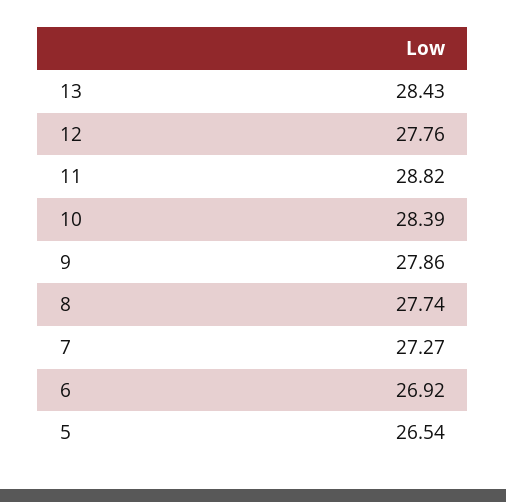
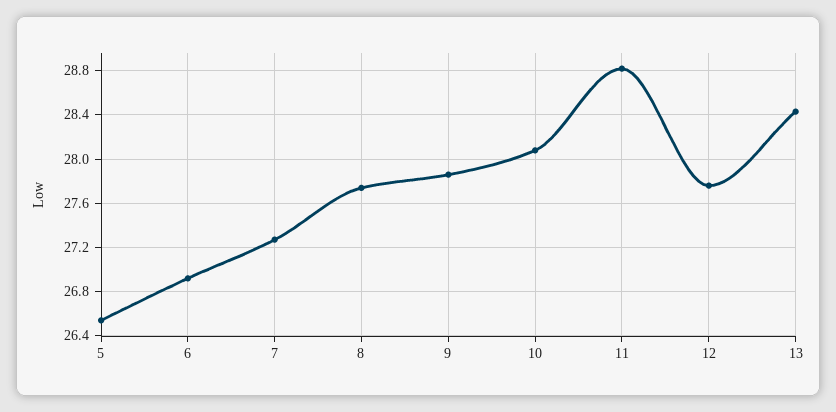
10: 28.39 -> 28.1

